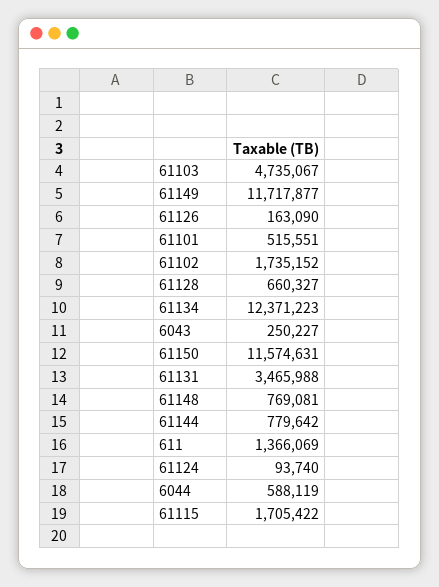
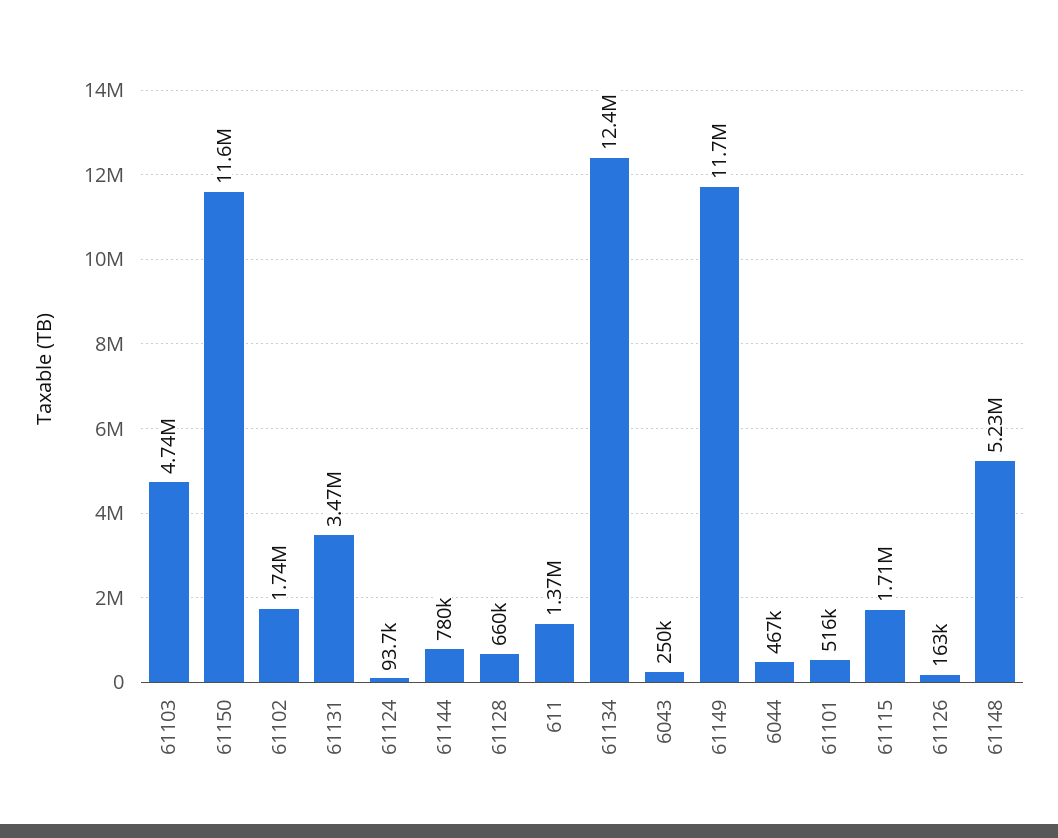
61148: 769081 -> 5230000
6044: 588119 -> 467000

